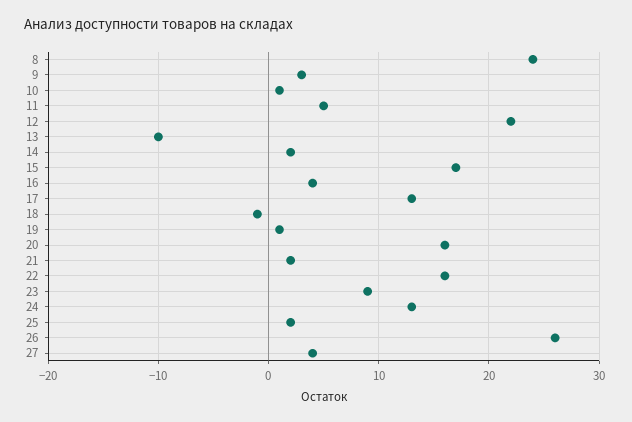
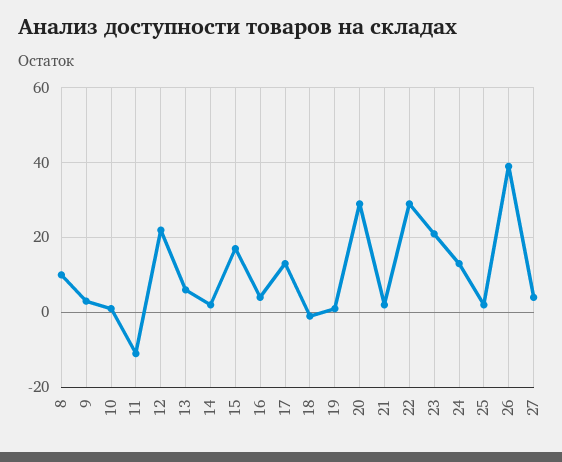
8: 24 -> 10
11: 5 -> -10
13: -10 -> 5
20: 16 -> 30
22: 16 -> 30
23: 9 -> 20
26: 26 -> 40

